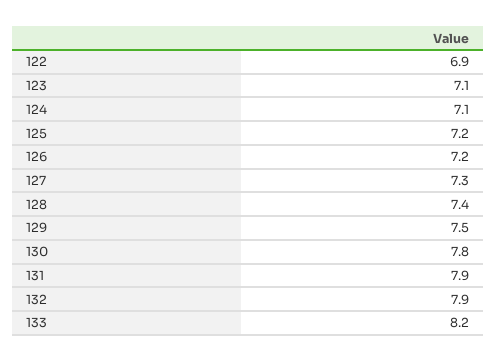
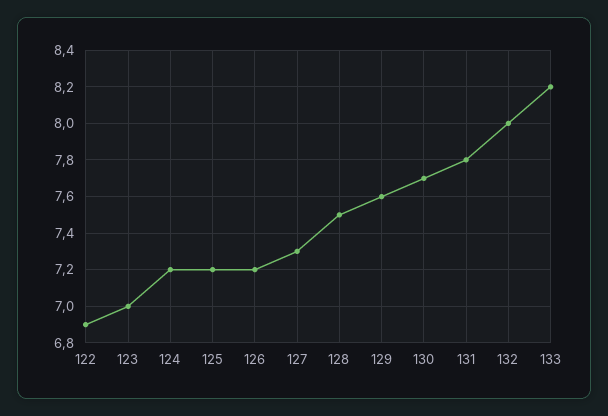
123: 7.1 -> 7
124: 7.1 -> 7.2
128: 7.4 -> 7.5
129: 7.5 -> 7.6
130: 7.8 -> 7.7
131: 7.9 -> 7.8
132: 7.9 -> 8

